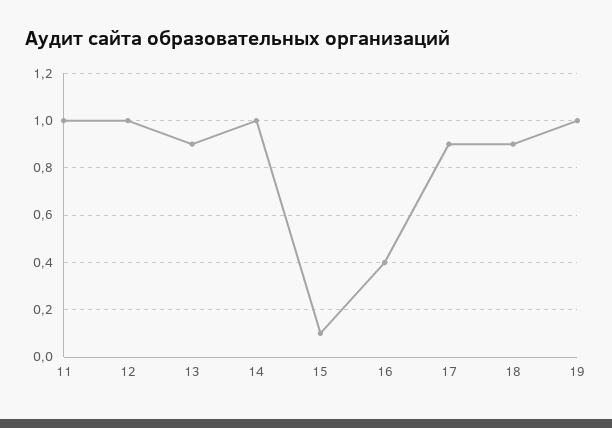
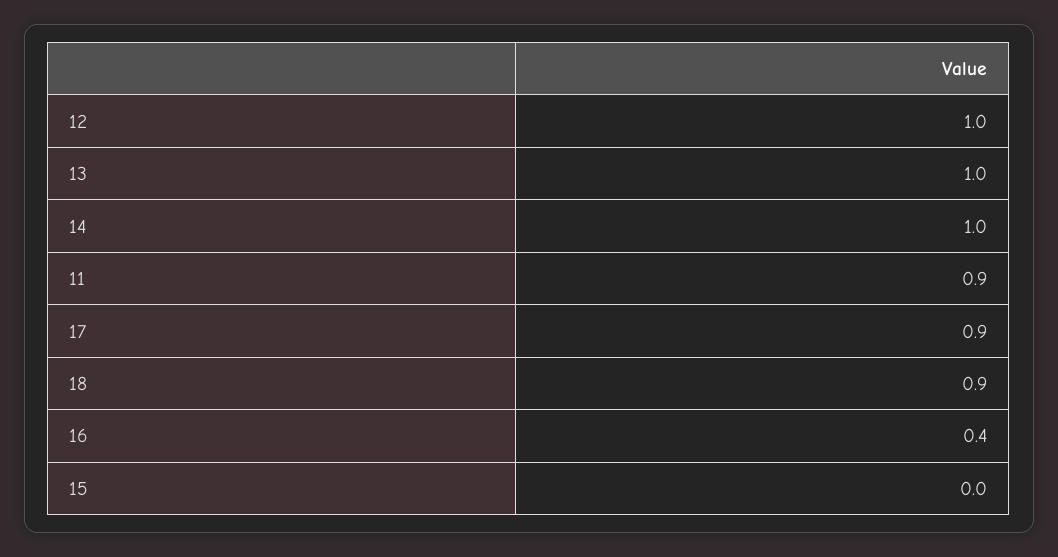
11: 1 -> 0.9
13: 0.9 -> 1
15: 0.1 -> 0
19: 1 -> none

